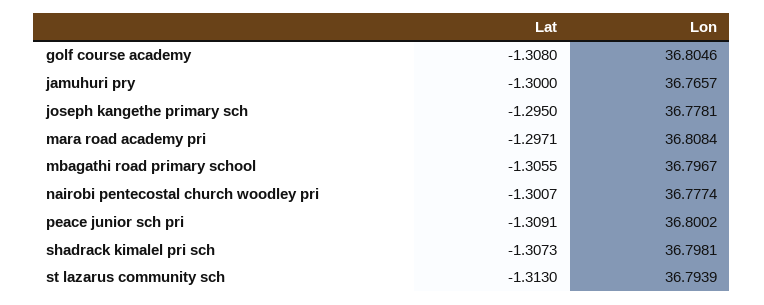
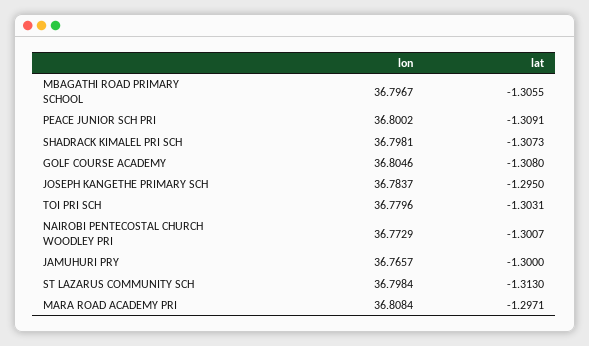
Lon, joseph kangethe primary sch: 36.7781 -> 36.7837
Lon, nairobi pentecostal church woodley pri: 36.7774 -> 36.7729
Lon, st lazarus community sch: 36.7939 -> 36.7984
Lon, TOI PRI SCH: none -> 36.7796
Lat, TOI PRI SCH: none -> -1.3031

